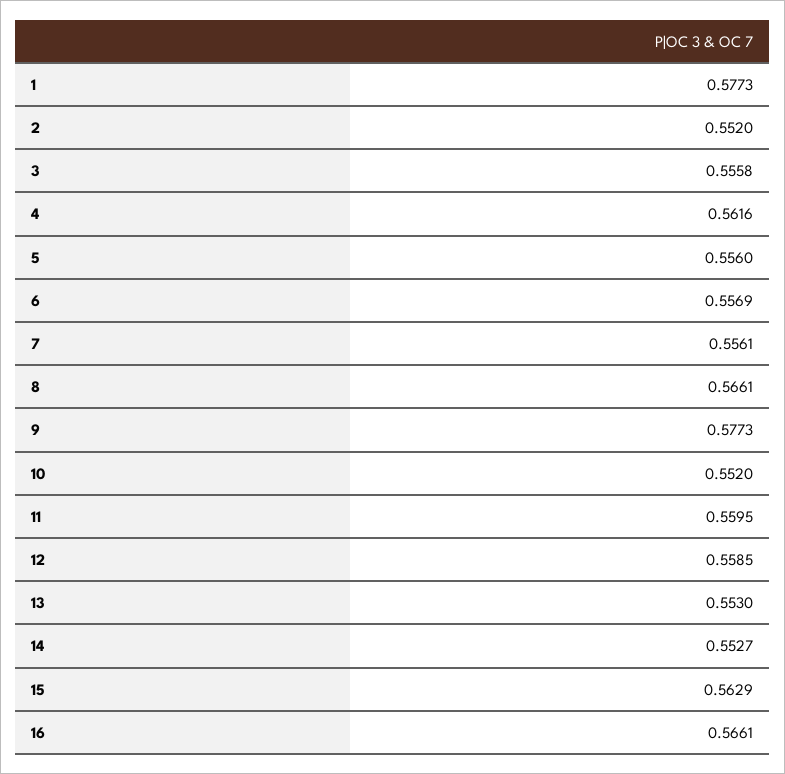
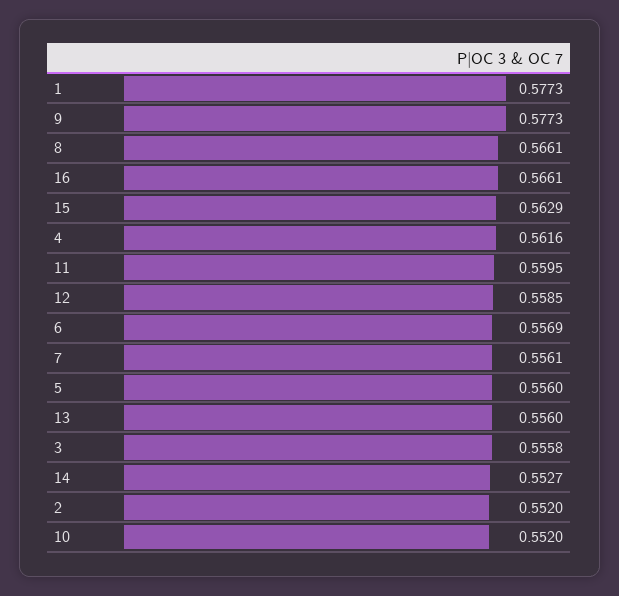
13: 0.553 -> 0.556

